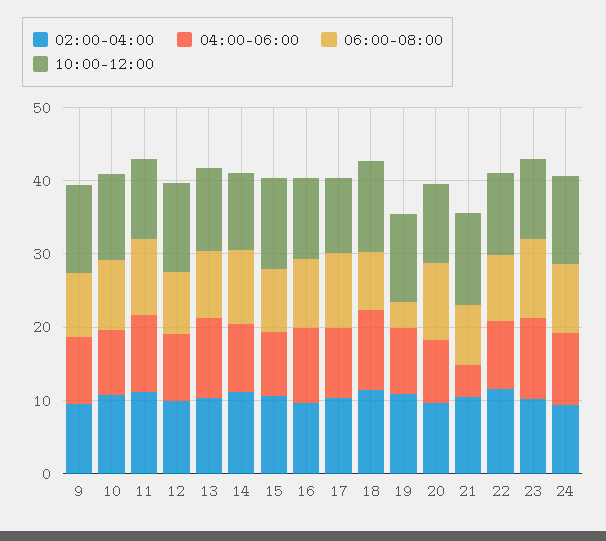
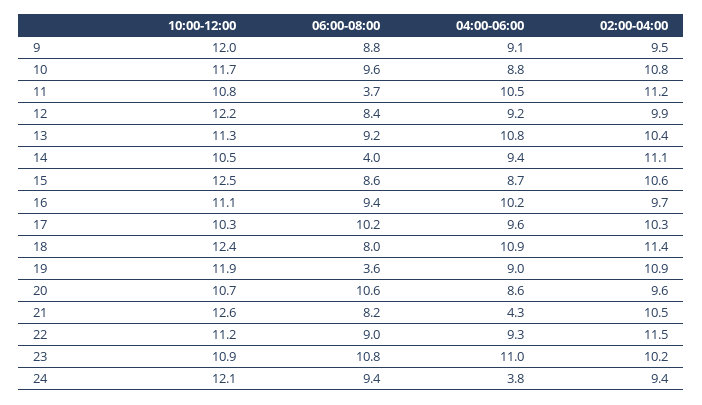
06:00-08:00, 11: 10 -> 3.7
06:00-08:00, 14: 10 -> 4
04:00-06:00, 24: 10 -> 3.8

